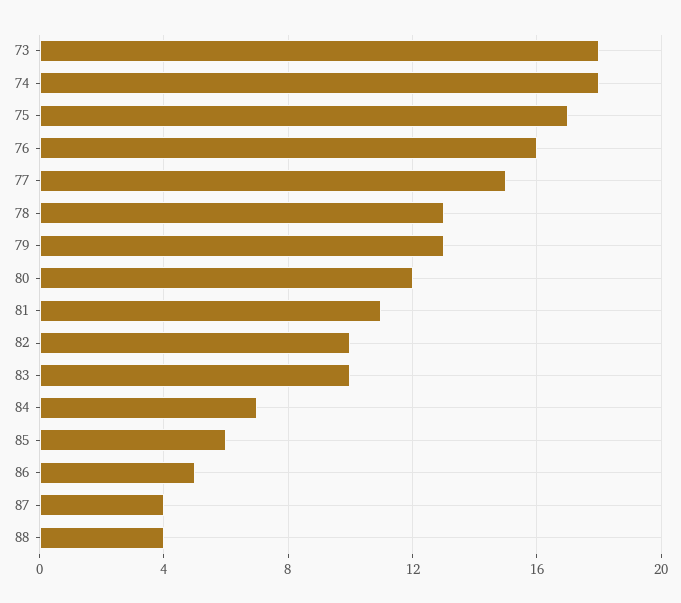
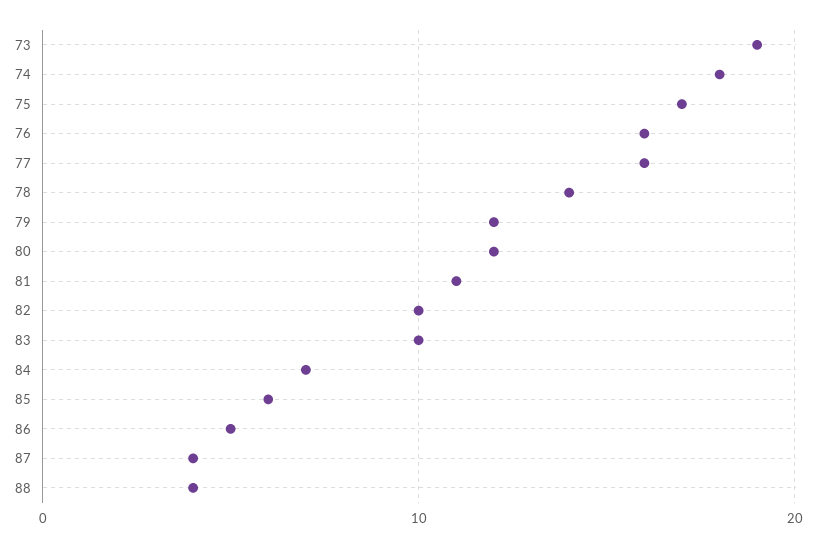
73: 18 -> 19
77: 15 -> 16
78: 13 -> 14
79: 13 -> 12

